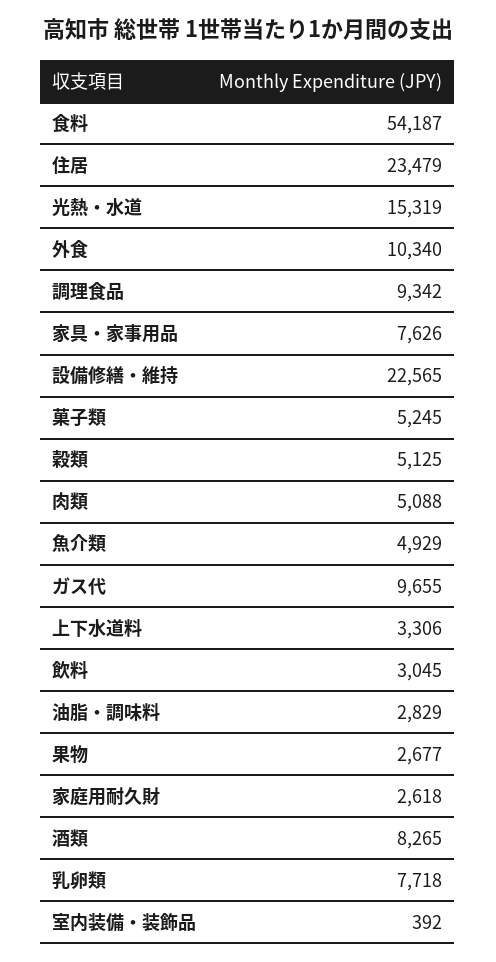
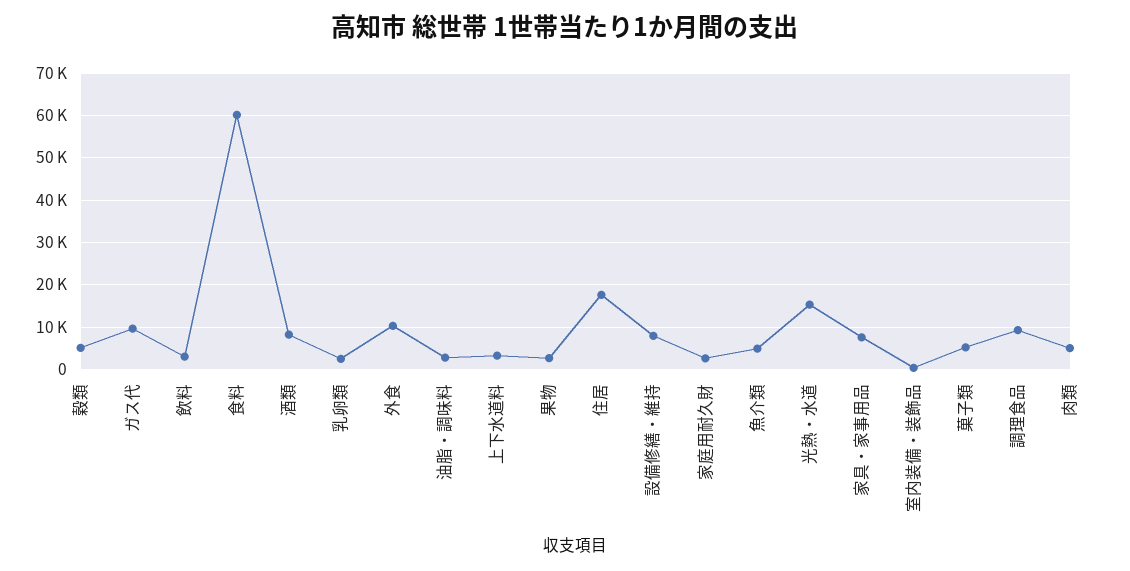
食料: 54187 -> 60000
住居: 23479 -> 18000
設備修繕・維持: 22565 -> 8000
乳卵類: 7718 -> 2000

